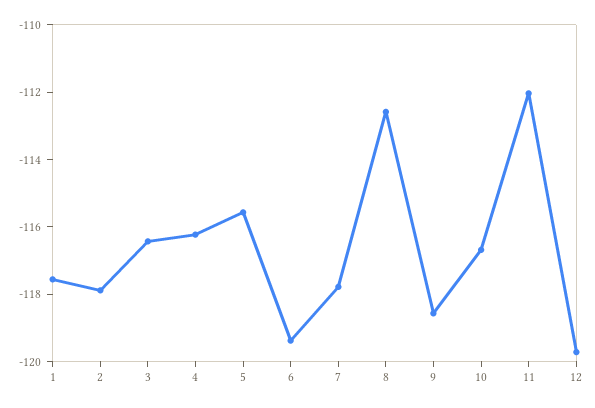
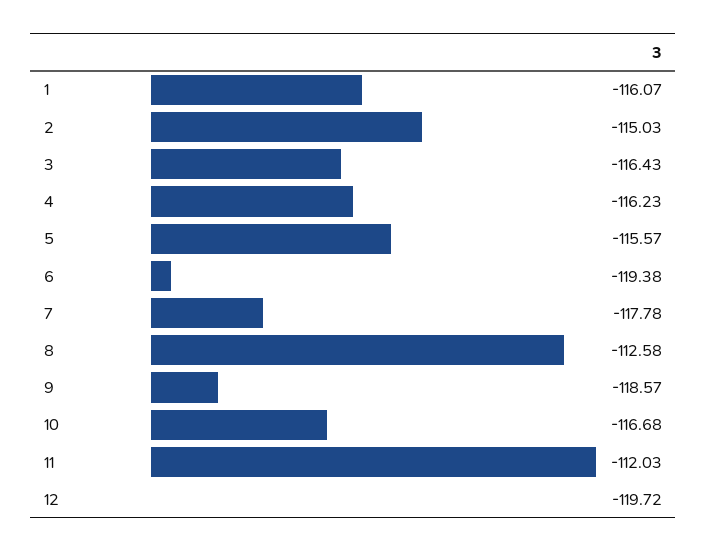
1: -117.5 -> -116.07
2: -118 -> -115.03

